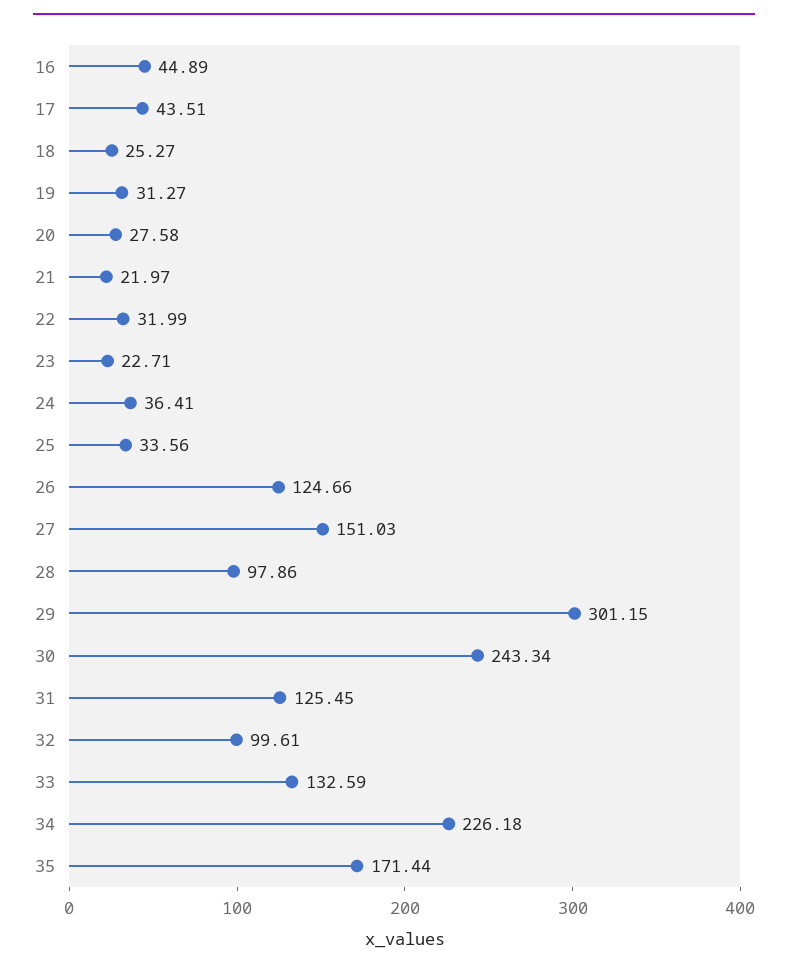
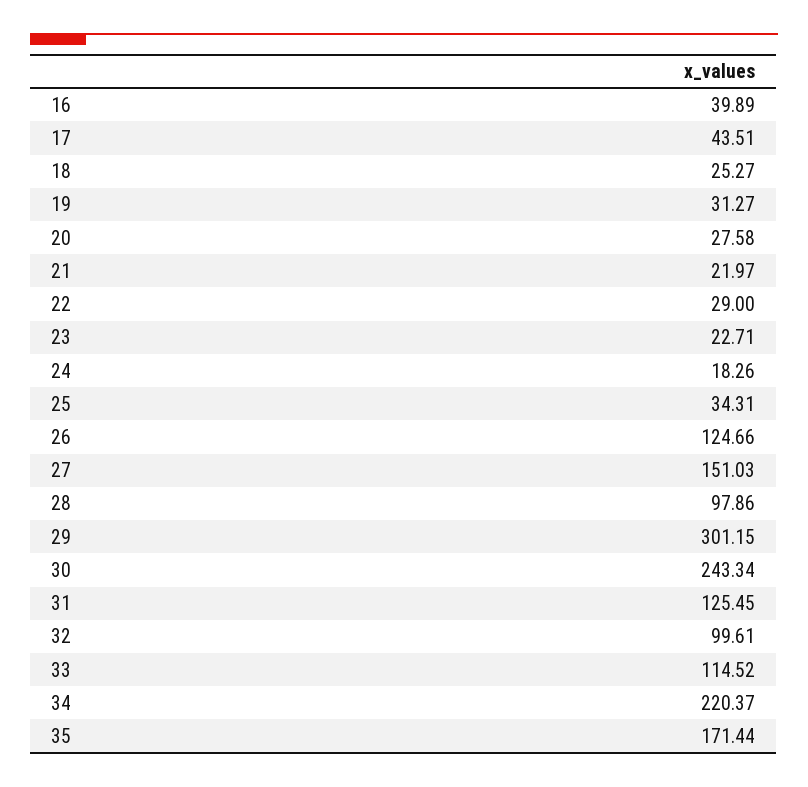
16: 44.89 -> 39.89
22: 31.99 -> 29
24: 36.41 -> 18.26
25: 33.56 -> 34.31
33: 132.59 -> 114.52
34: 226.18 -> 220.37

